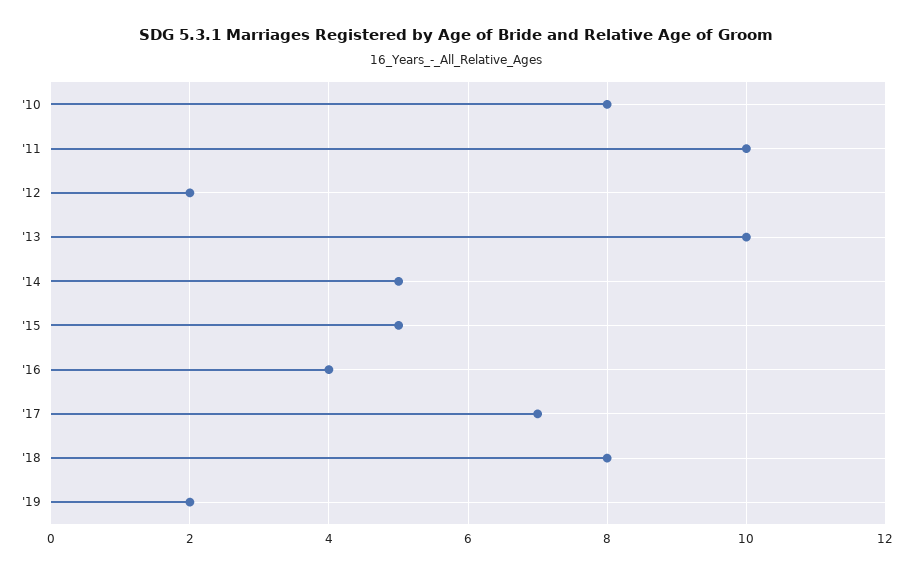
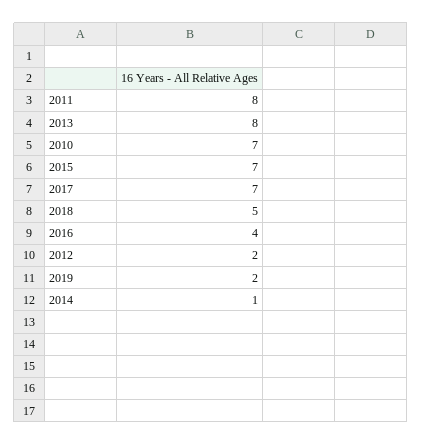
'10: 8 -> 7
'11: 10 -> 8
'13: 10 -> 8
'14: 5 -> 1
'15: 5 -> 7
'18: 8 -> 5

